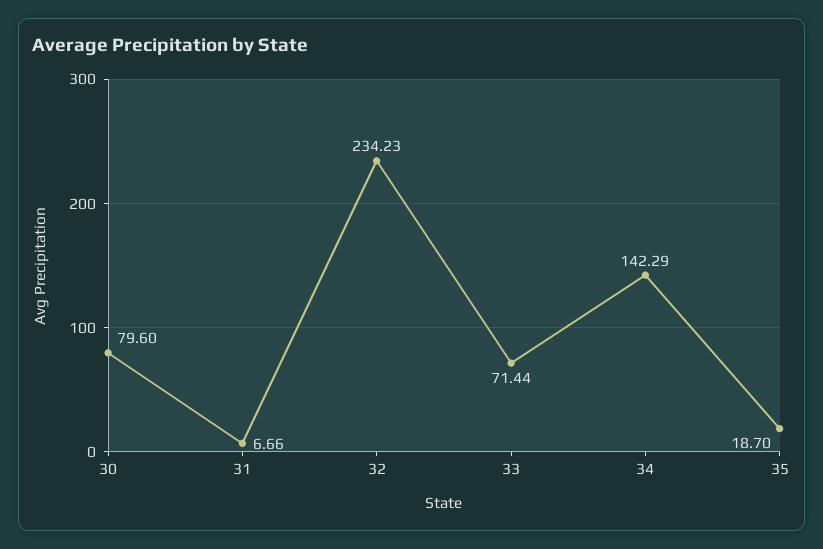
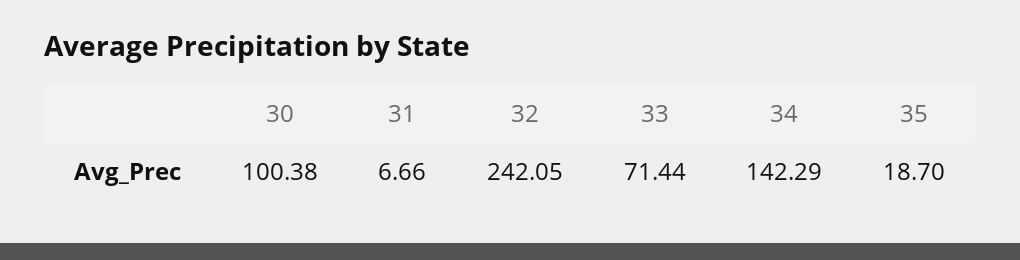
30: 79.6 -> 100.38
32: 234.23 -> 242.05

